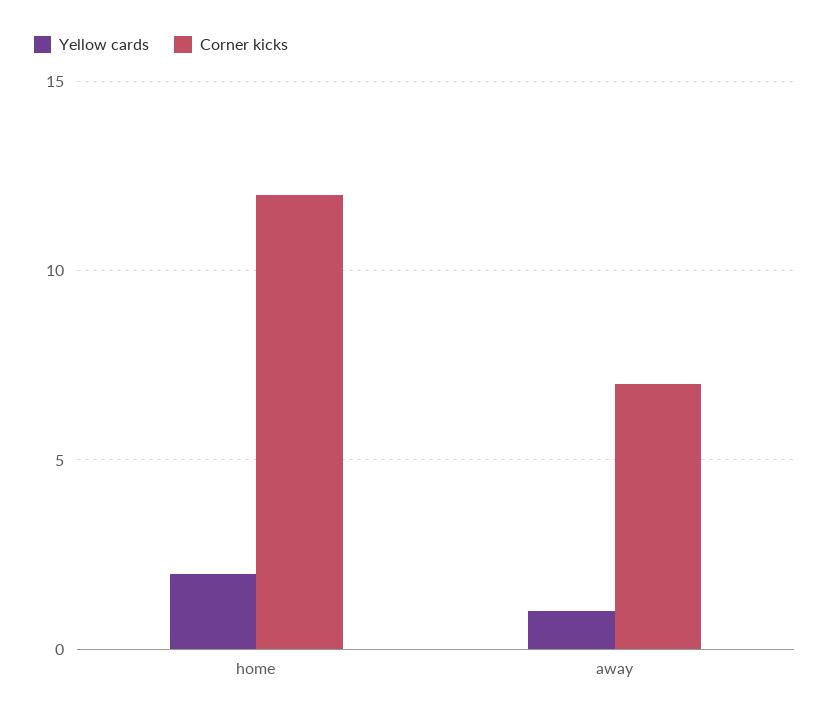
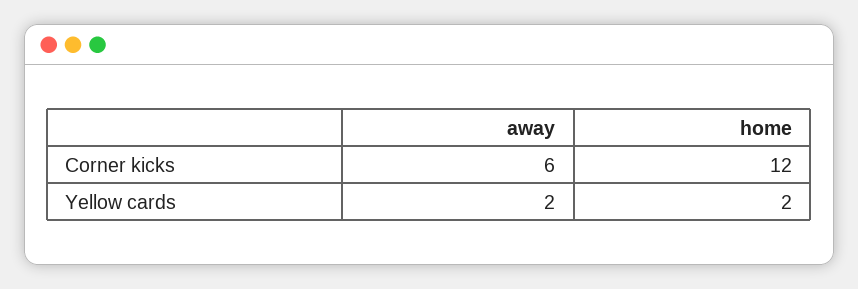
Yellow cards, away: 1 -> 2
Corner kicks, away: 7 -> 6

